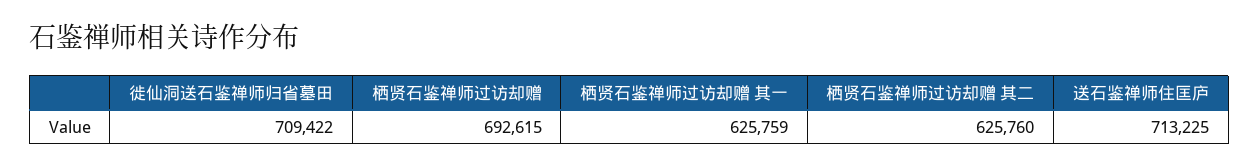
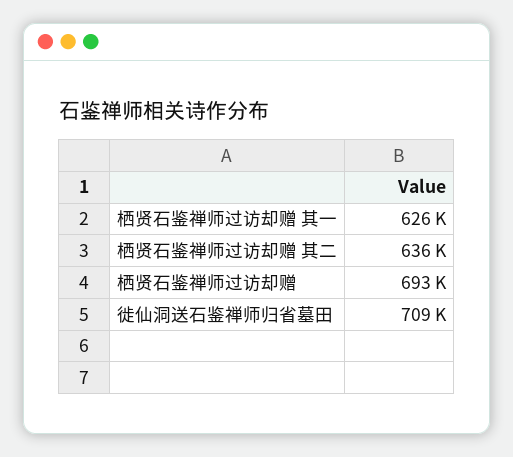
栖贤石鉴禅师过访却赠 其二: 625760 -> 636000
送石鉴禅师住匡庐: 713225 -> none

